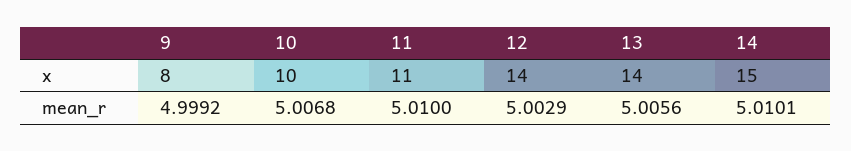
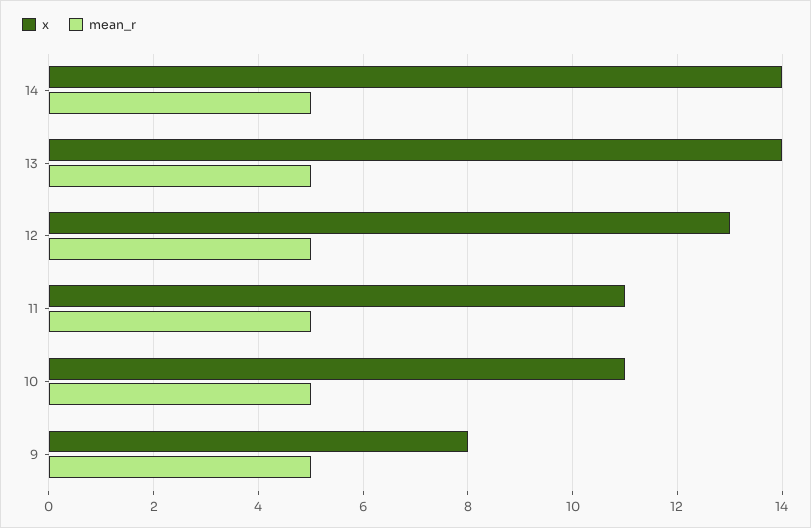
x, 10: 10 -> 11
x, 12: 14 -> 13
x, 14: 15 -> 14

